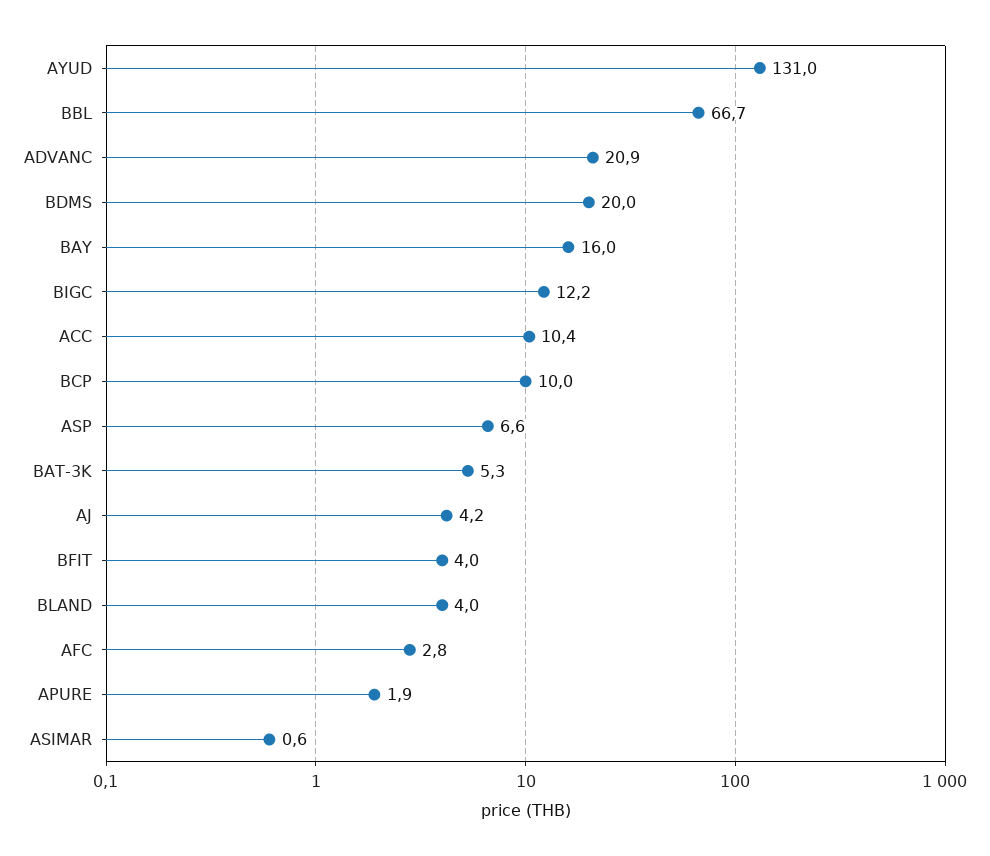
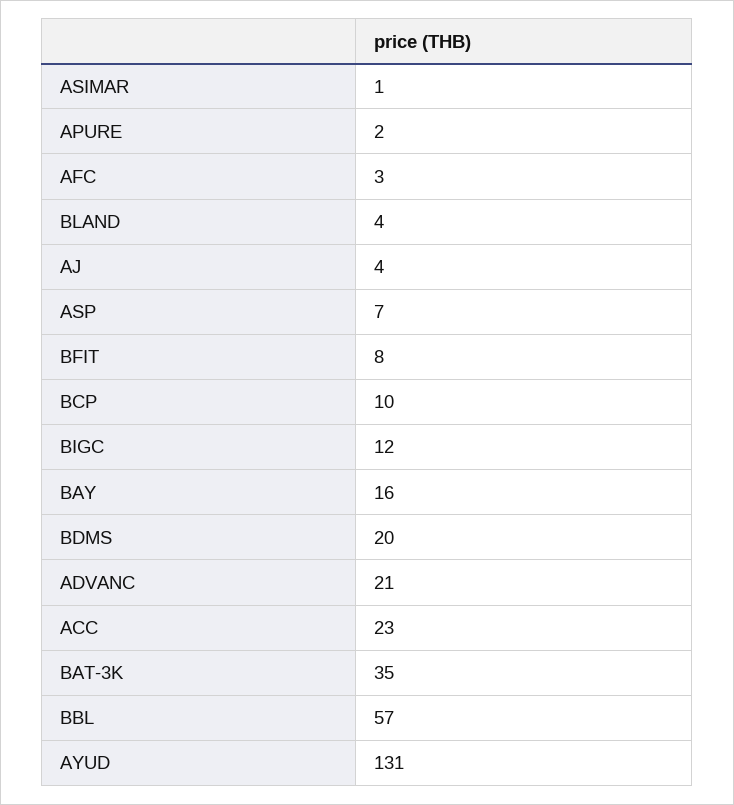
BBL: 66.7 -> 57
ACC: 10.4 -> 23
BAT-3K: 5.3 -> 35
BFIT: 4 -> 8

